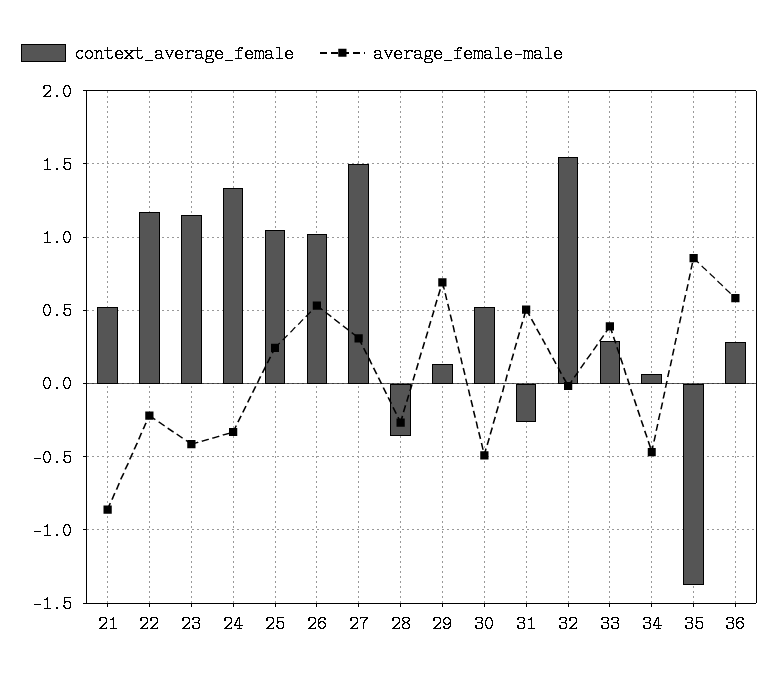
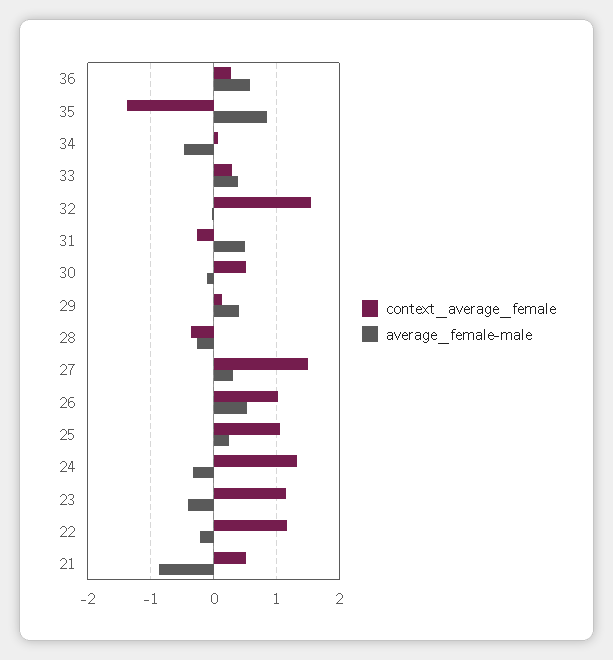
average_female-male, 29: 0.7 -> 0.4
average_female-male, 30: -0.5 -> -0.1

